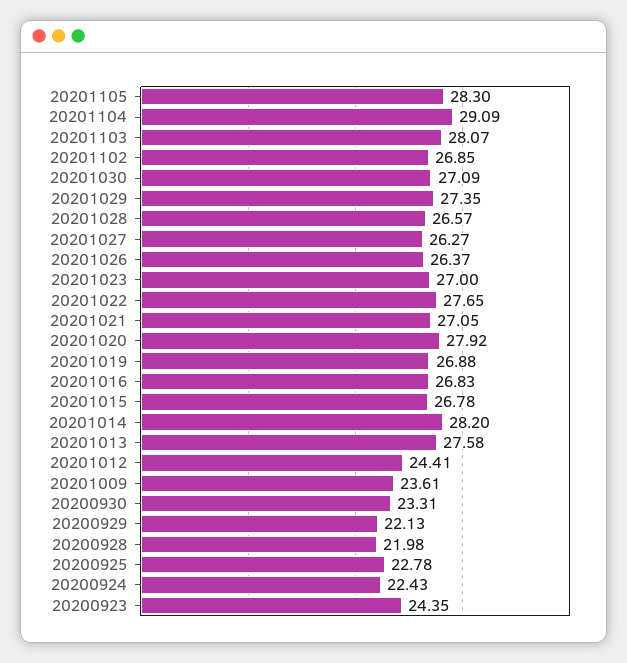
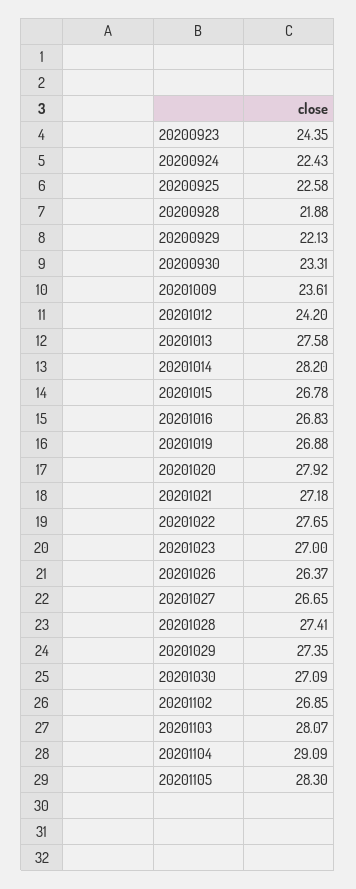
20201028: 26.57 -> 27.41
20201027: 26.27 -> 26.65
20201021: 27.05 -> 27.18
20201012: 24.41 -> 24.2
20200928: 21.98 -> 21.88
20200925: 22.78 -> 22.58

